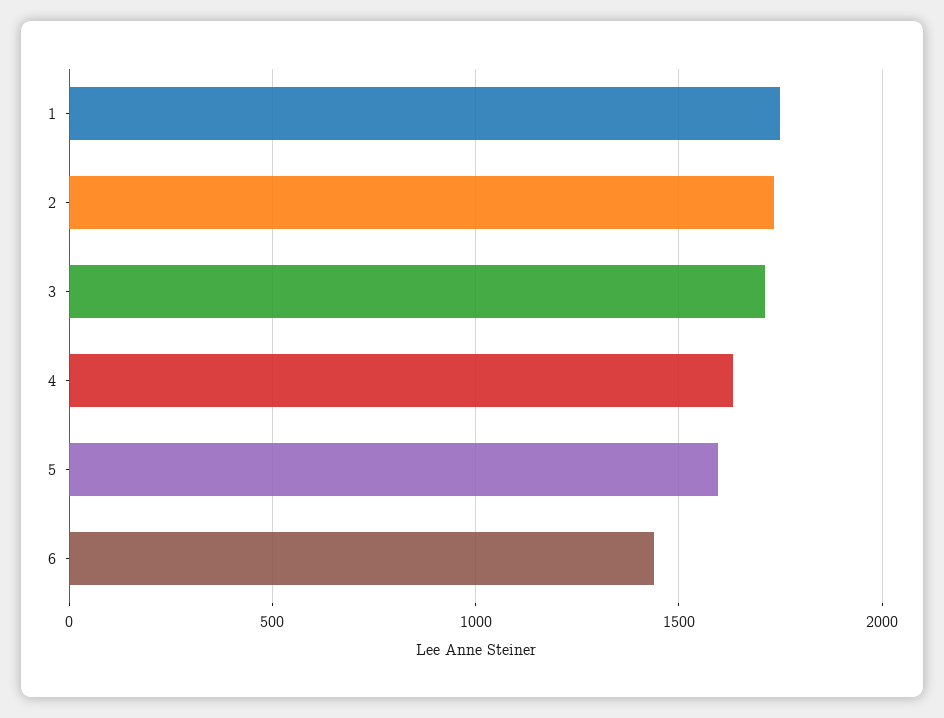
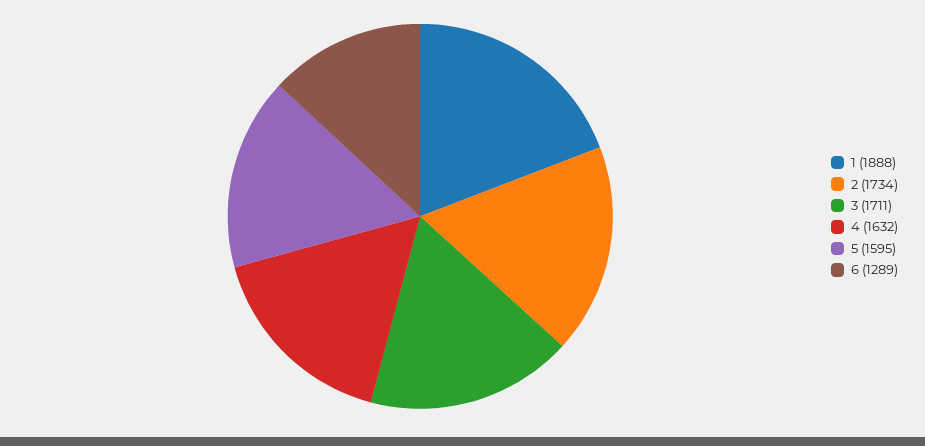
1: 1750 -> 1888
6: 1450 -> 1289

